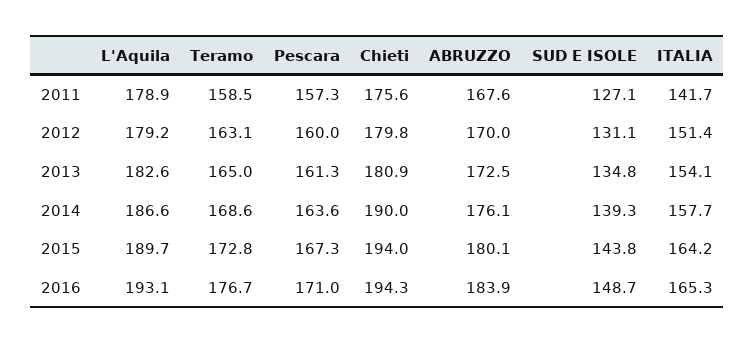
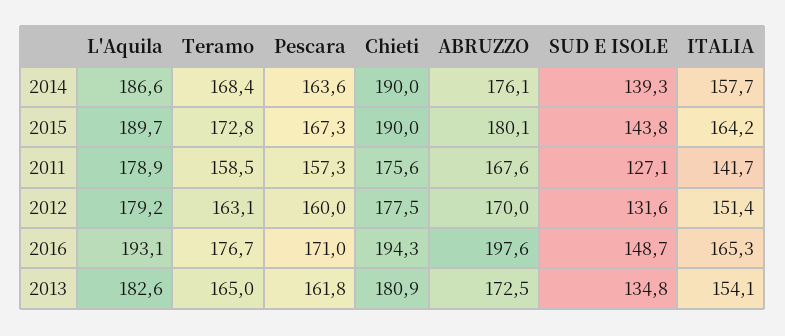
Chieti, 2012: 179.8 -> 177.5
SUD E ISOLE, 2012: 131.1 -> 131.6
Pescara, 2013: 161.3 -> 161.8
Teramo, 2014: 168.6 -> 168.4
Chieti, 2015: 194 -> 190
ABRUZZO, 2016: 183.9 -> 197.6

